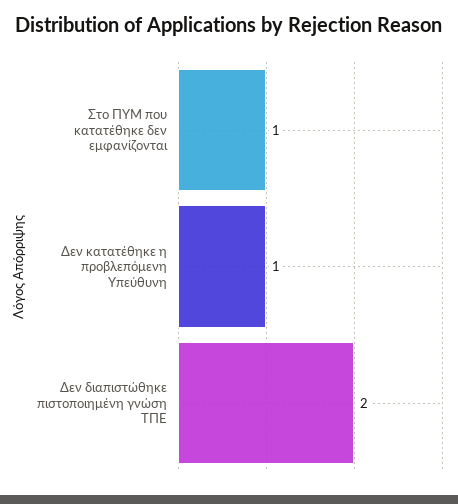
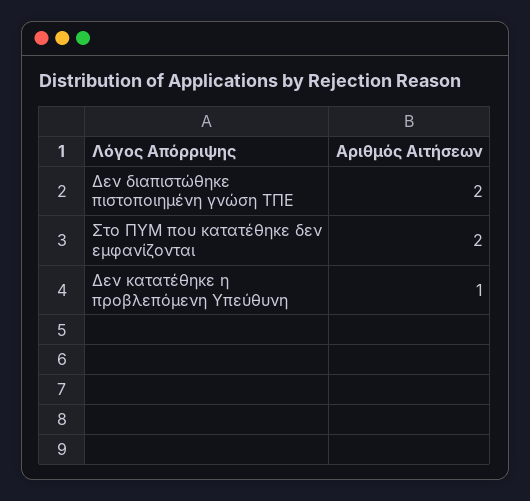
Στο ΠΥΜ που κατατέθηκε δεν εμφανίζονται: 1 -> 2

